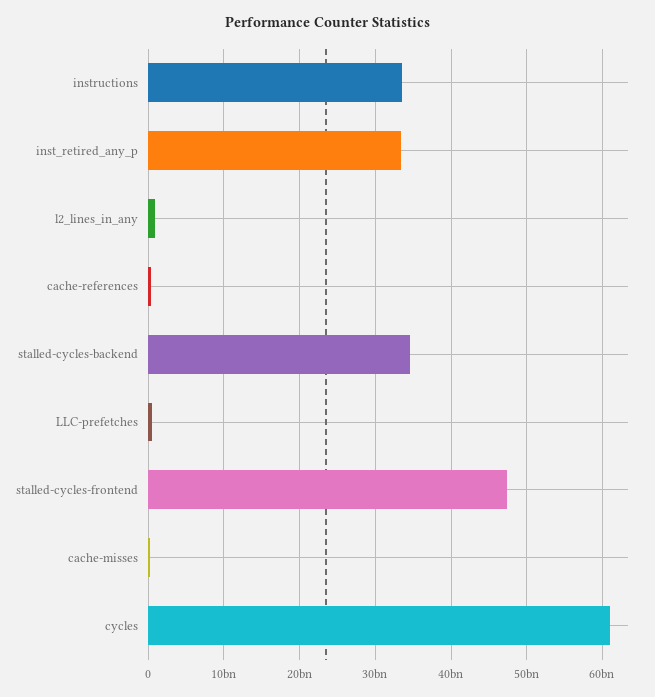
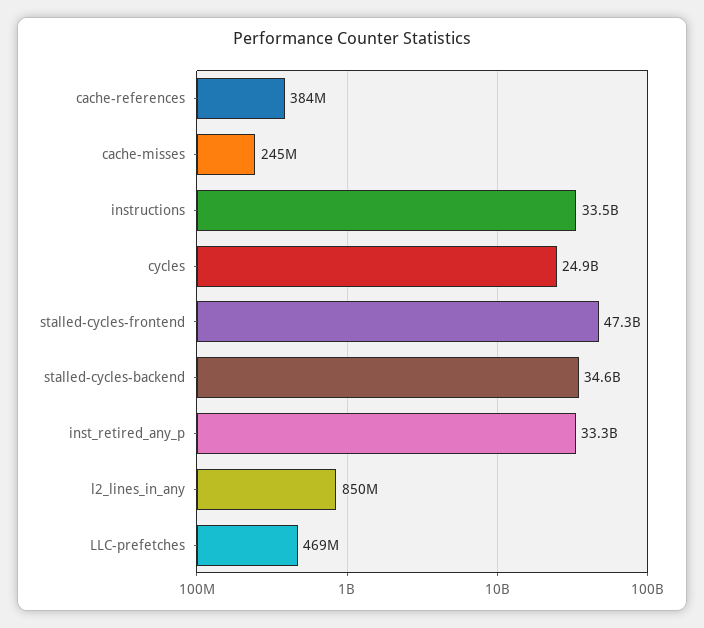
cycles: 61000000000 -> 24900000000

